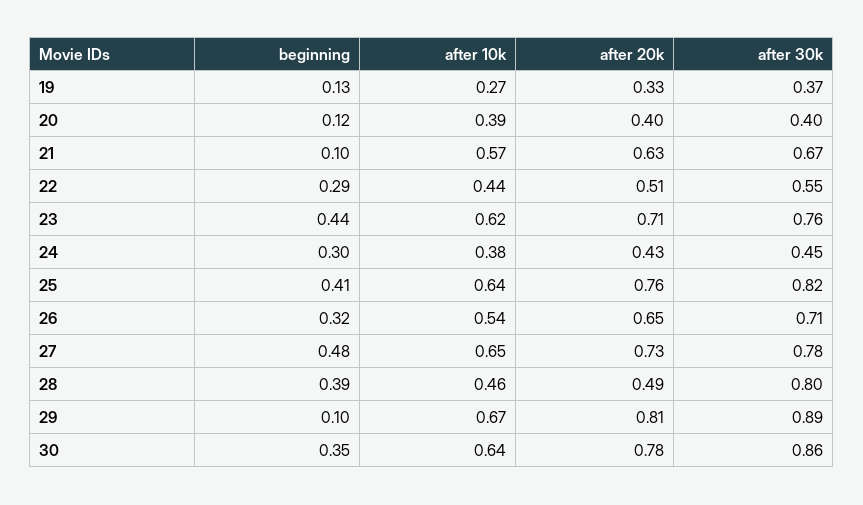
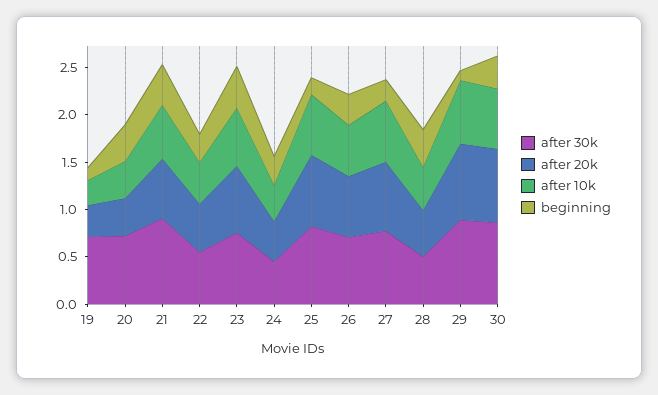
after 30k, 19: 0.37 -> 0.7
beginning, 20: 0.12 -> 0.4
after 30k, 20: 0.4 -> 0.7
beginning, 21: 0.1 -> 0.4
after 30k, 21: 0.67 -> 0.9
beginning, 25: 0.41 -> 0.2
beginning, 27: 0.48 -> 0.2
after 30k, 28: 0.8 -> 0.5

